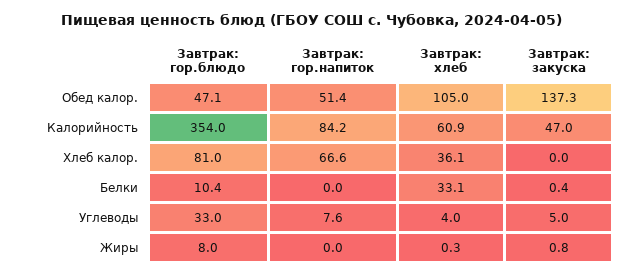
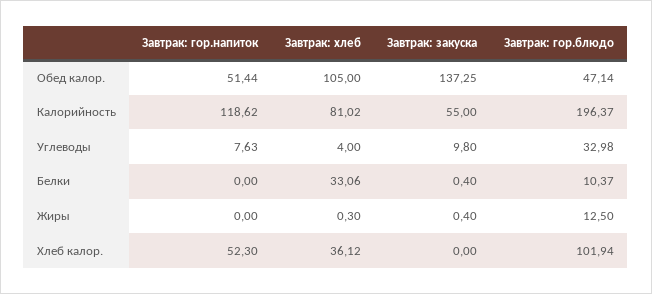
Завтрак: гор.блюдо, Калорийность: 354 -> 196.37
Завтрак: гор.напиток, Калорийность: 84.2 -> 118.62
Завтрак: хлеб, Калорийность: 60.9 -> 81.02
Завтрак: закуска, Калорийность: 47 -> 55
Завтрак: гор.блюдо, Хлеб калор.: 81 -> 101.94
Завтрак: гор.напиток, Хлеб калор.: 66.6 -> 52.3
Завтрак: закуска, Углеводы: 5 -> 9.8
Завтрак: гор.блюдо, Жиры: 8 -> 12.5
Завтрак: закуска, Жиры: 0.8 -> 0.4

